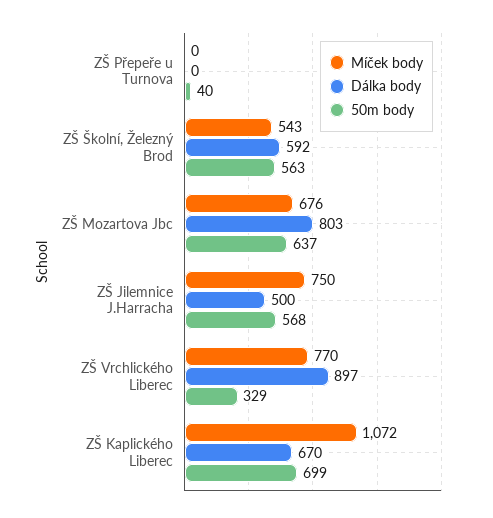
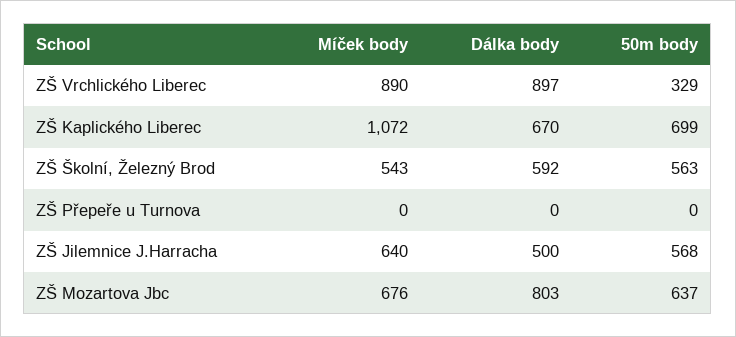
50m body, ZŠ Přepeře u Turnova: 40 -> 0
Míček body, ZŠ Jilemnice J.Harracha: 750 -> 640
Míček body, ZŠ Vrchlického Liberec: 770 -> 890

